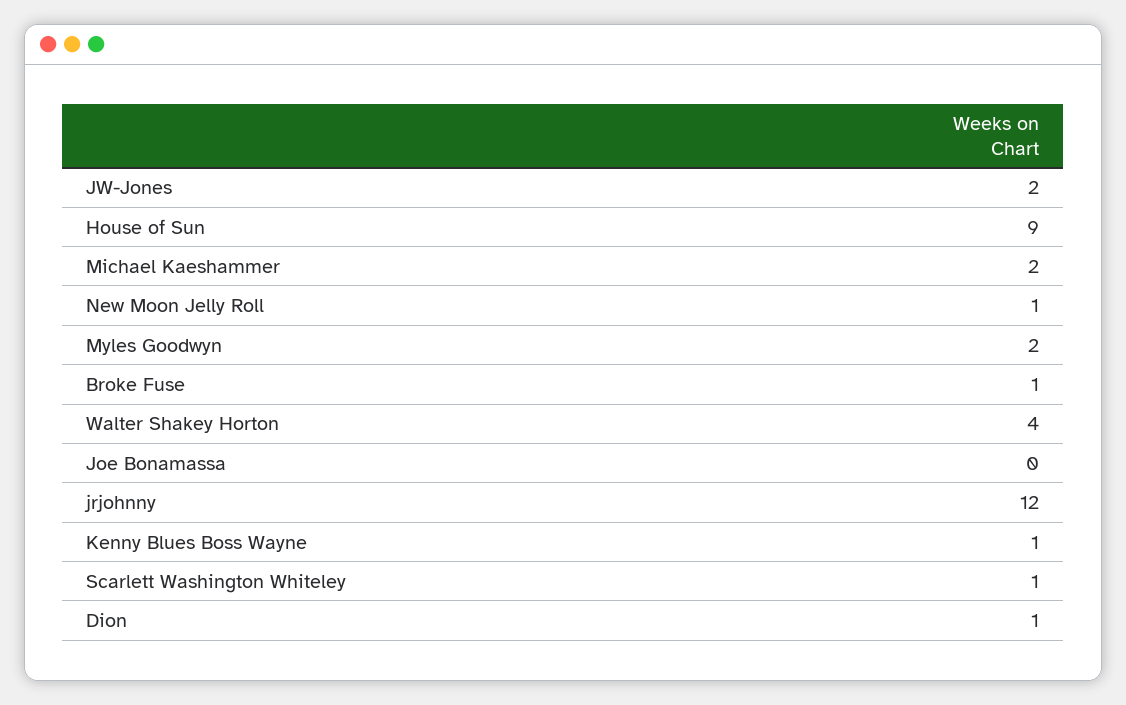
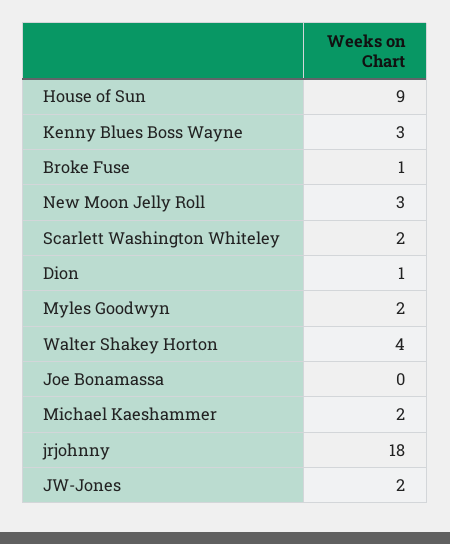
New Moon Jelly Roll: 1 -> 3
jrjohnny: 12 -> 18
Kenny Blues Boss Wayne: 1 -> 3
Scarlett Washington Whiteley: 1 -> 2

